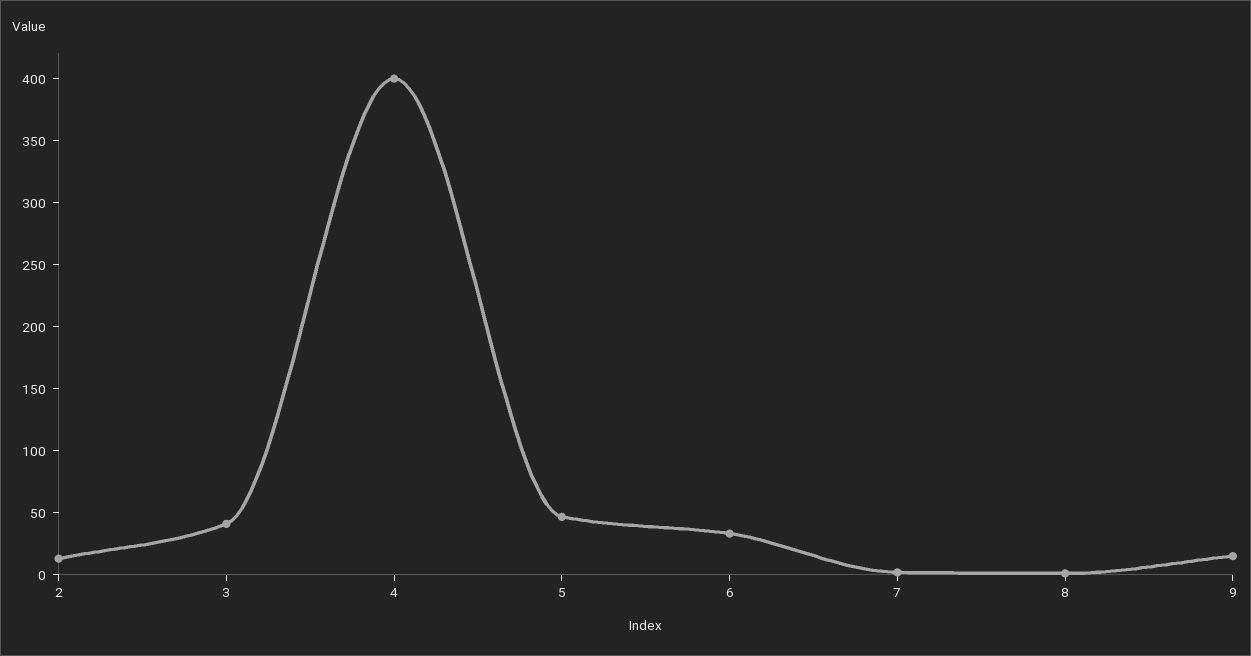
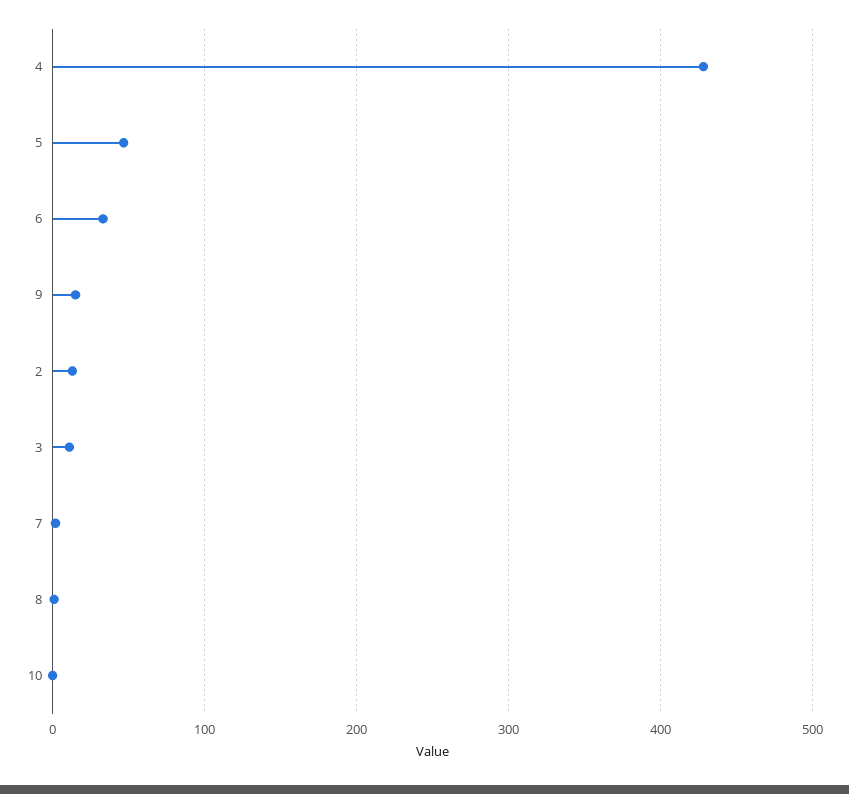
3: 40 -> 10
4: 400 -> 430
10: none -> 0

